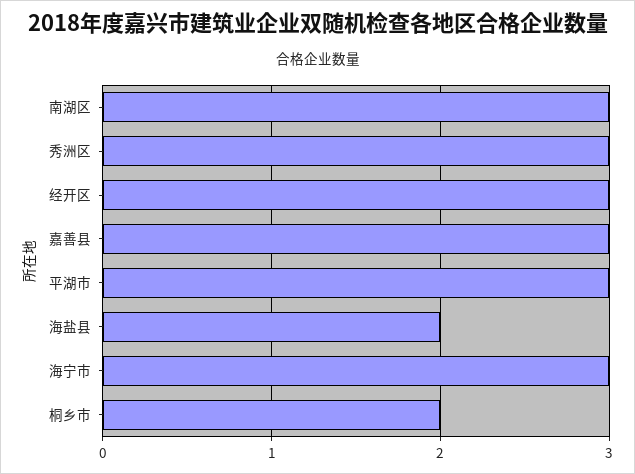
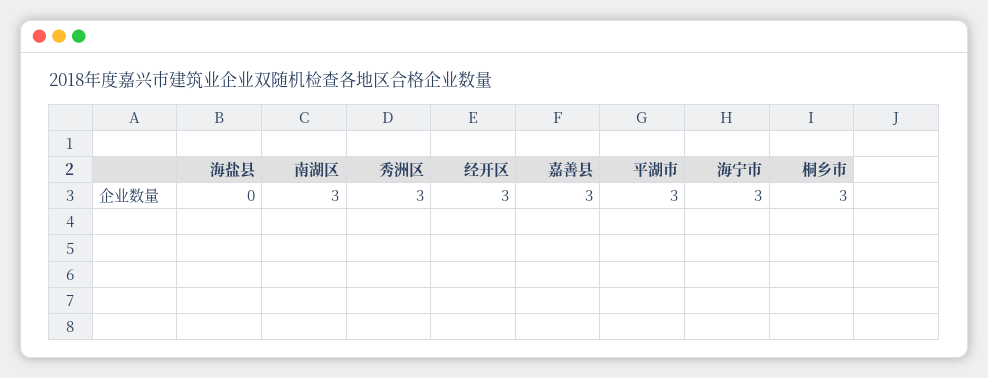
海盐县: 2 -> 0
桐乡市: 2 -> 3

